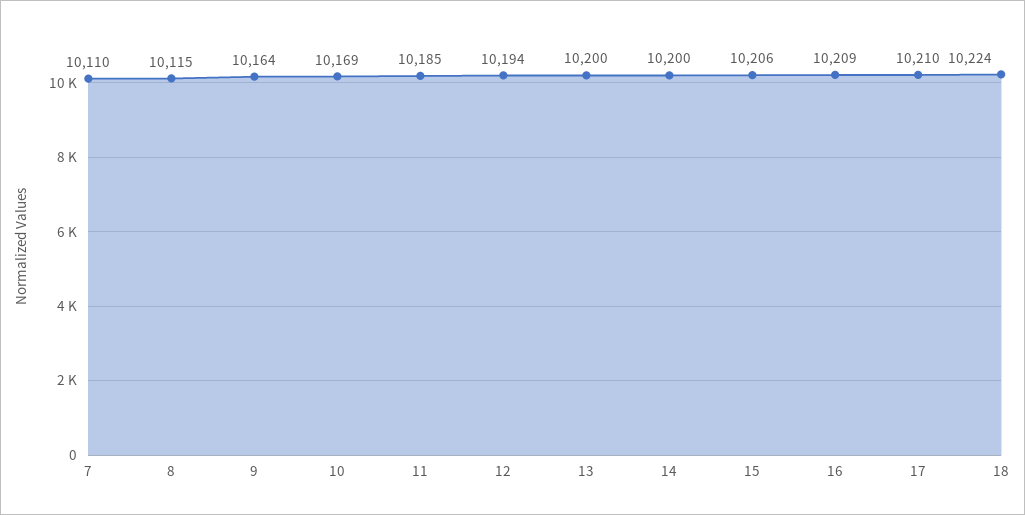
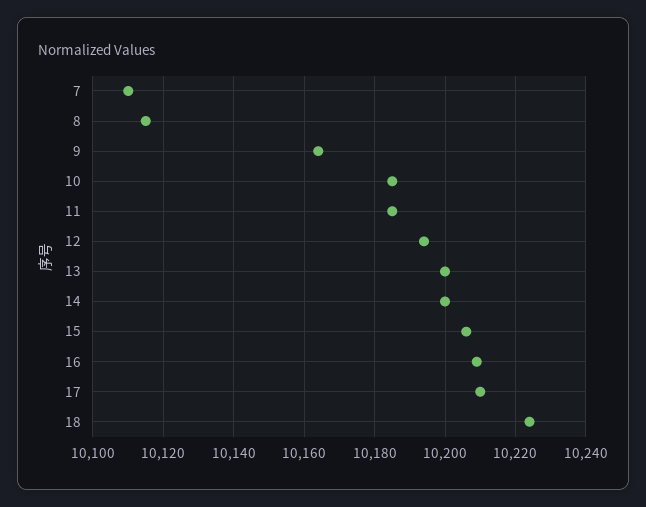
10: 10169 -> 10185

